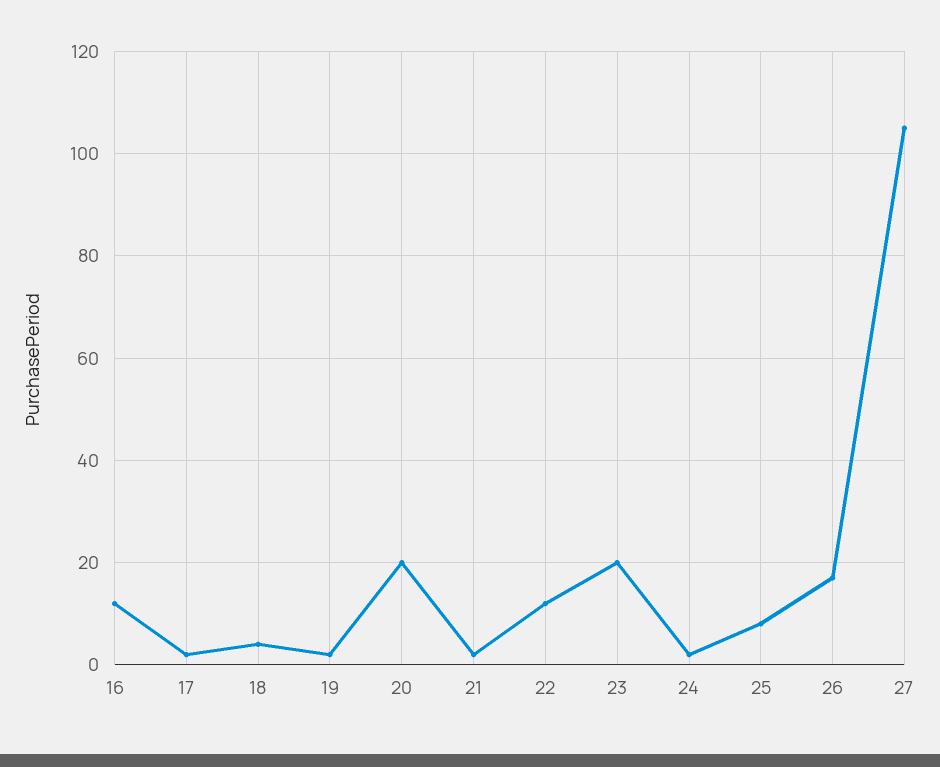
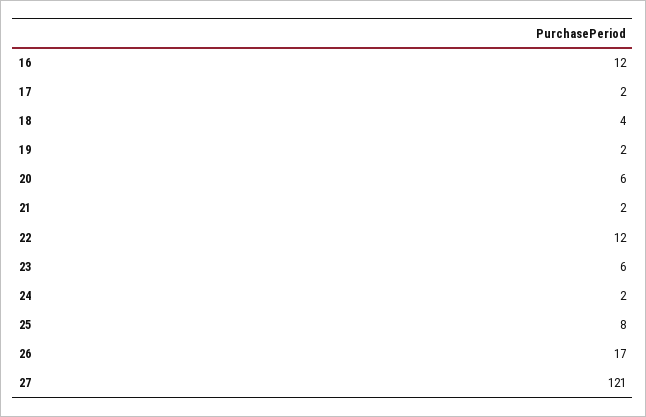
20: 20 -> 6
23: 20 -> 6
27: 105 -> 121

